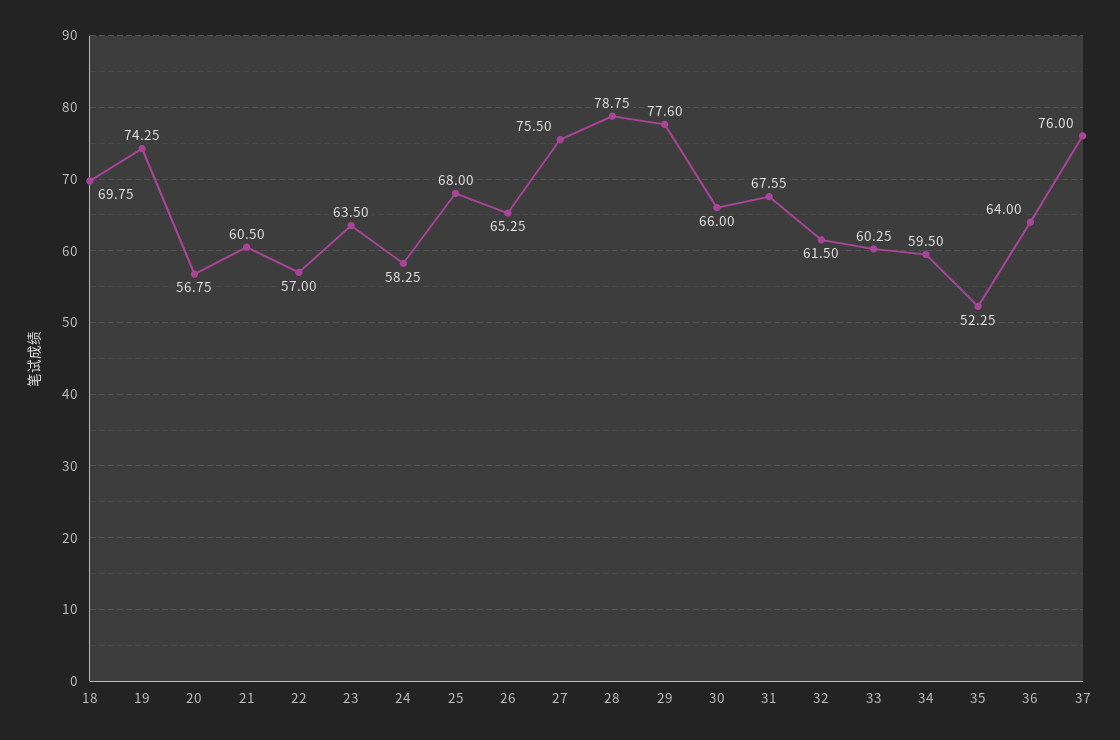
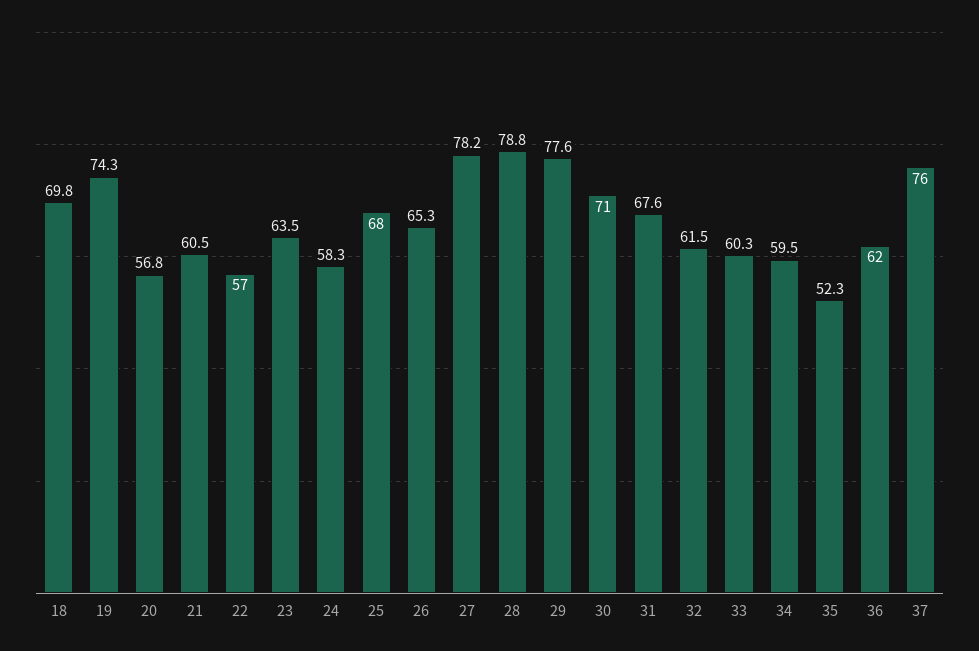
27: 75.5 -> 78.2
30: 66 -> 71
36: 64 -> 62

